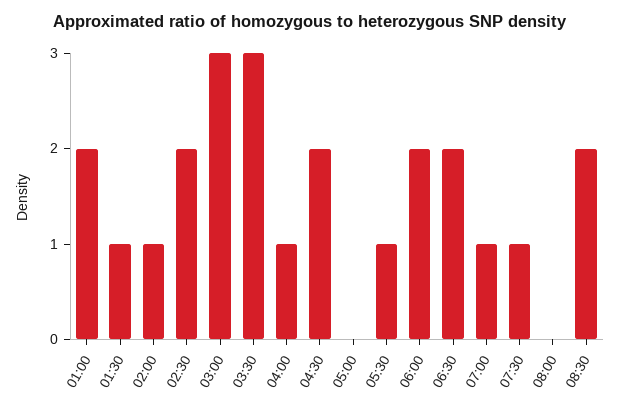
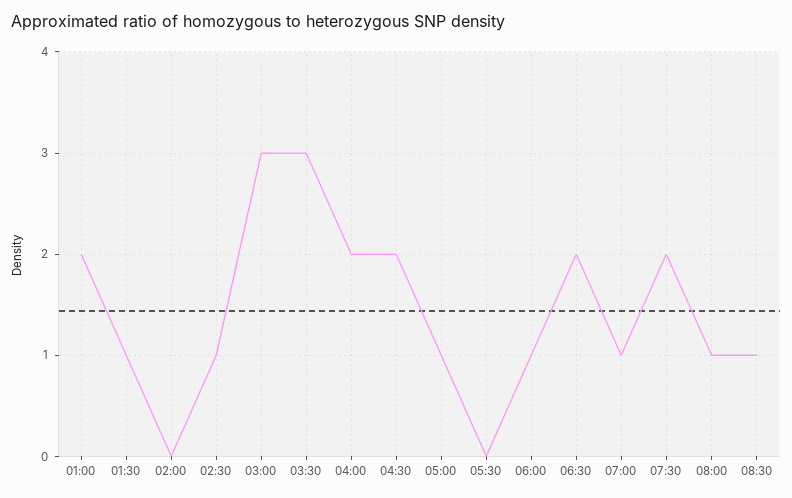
02:00: 1 -> 0
02:30: 2 -> 1
04:00: 1 -> 2
05:00: 0 -> 1
05:30: 1 -> 0
06:00: 2 -> 1
07:30: 1 -> 2
08:00: 0 -> 1
08:30: 2 -> 1

